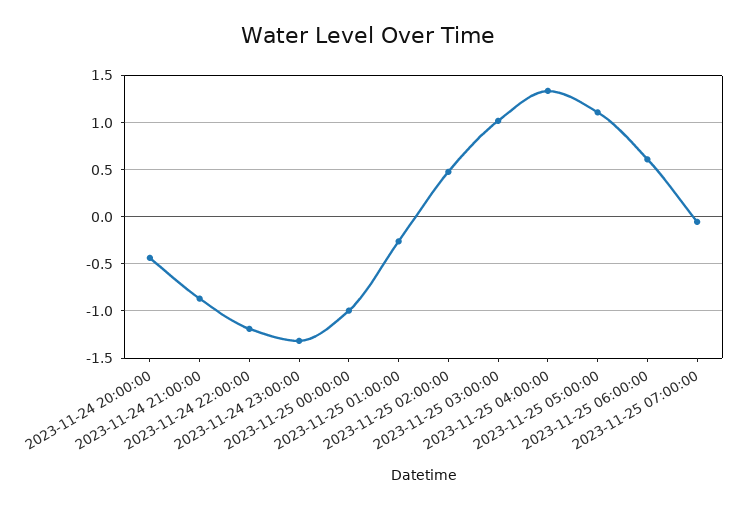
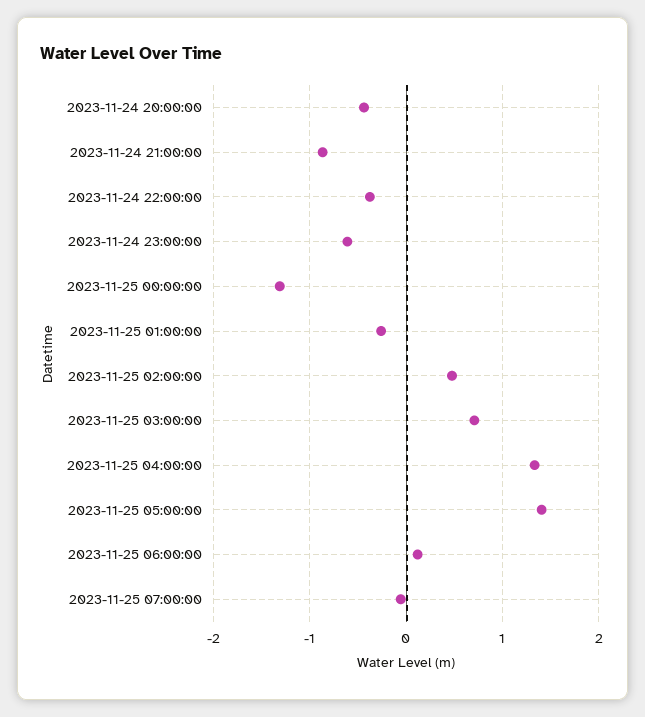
2023-11-24 22:00:00: -1.2 -> -0.4
2023-11-24 23:00:00: -1.3 -> -0.6
2023-11-25 00:00:00: -1 -> -1.3
2023-11-25 03:00:00: 1 -> 0.7
2023-11-25 05:00:00: 1.1 -> 1.4
2023-11-25 06:00:00: 0.6 -> 0.1

